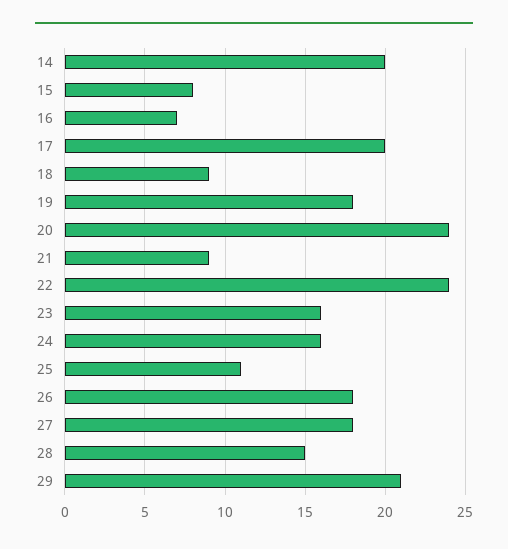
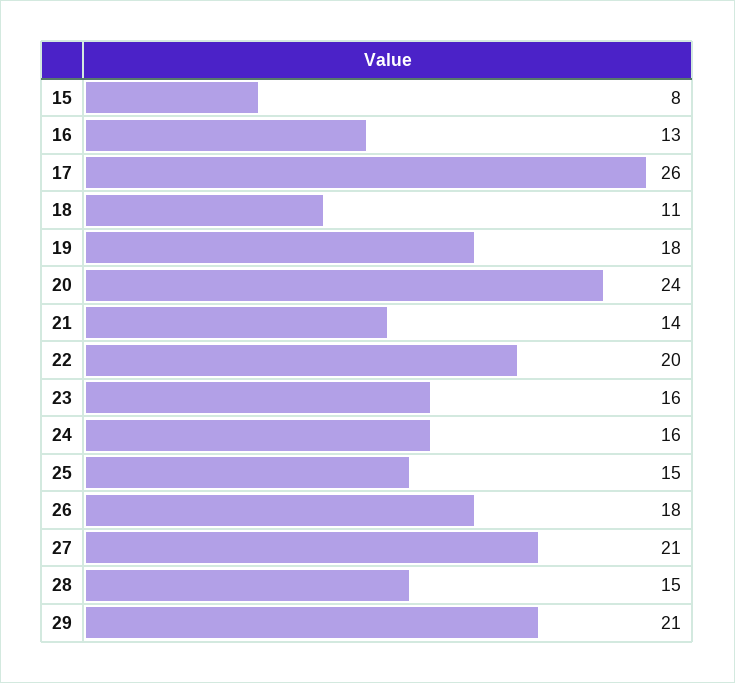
14: 20 -> none
16: 7 -> 13
17: 20 -> 26
18: 9 -> 11
21: 9 -> 14
22: 24 -> 20
25: 11 -> 15
27: 18 -> 21

